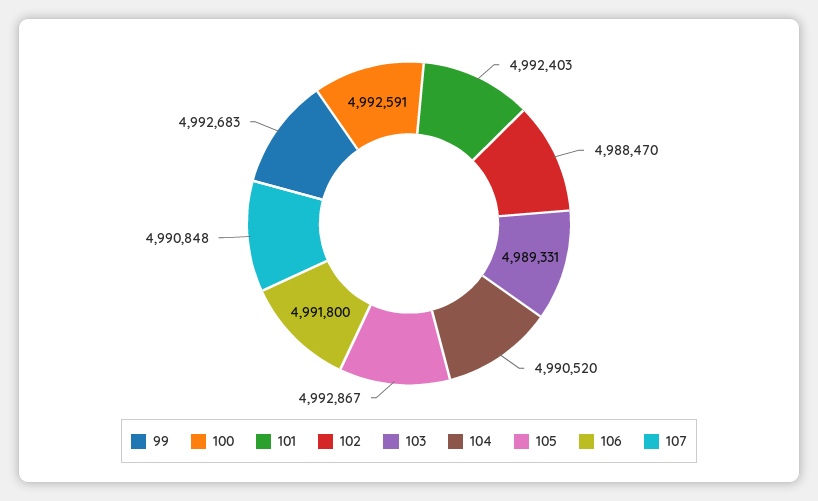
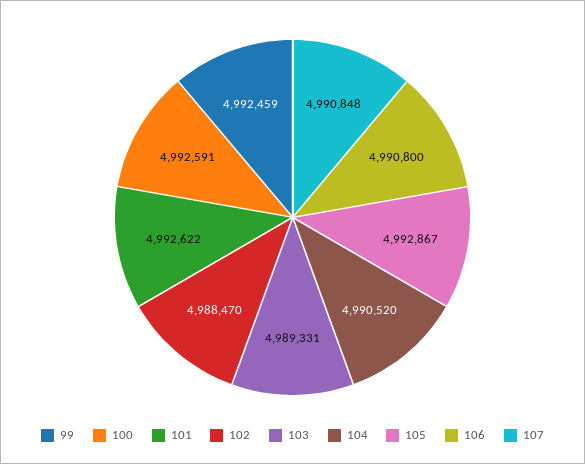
99: 4992683 -> 4992459
101: 4992403 -> 4992622
106: 4991800 -> 4990800

